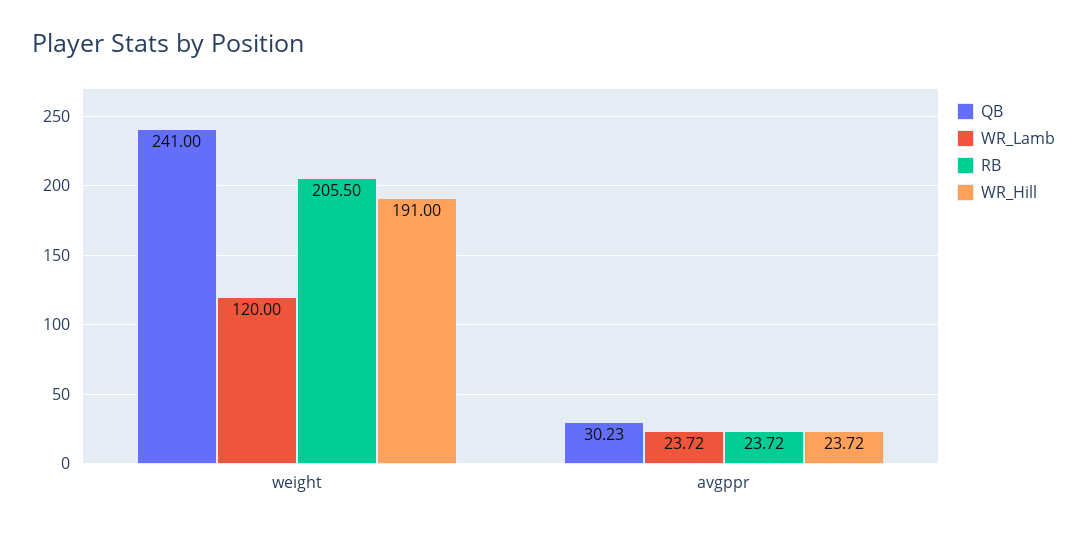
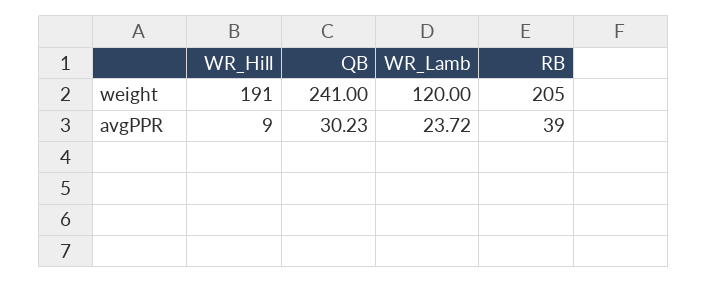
RB, weight: 205.5 -> 205
RB, avgppr: 23.72 -> 39
WR_Hill, avgppr: 23.72 -> 9

